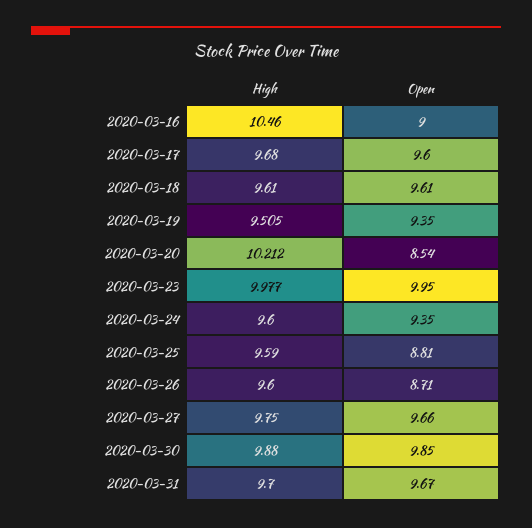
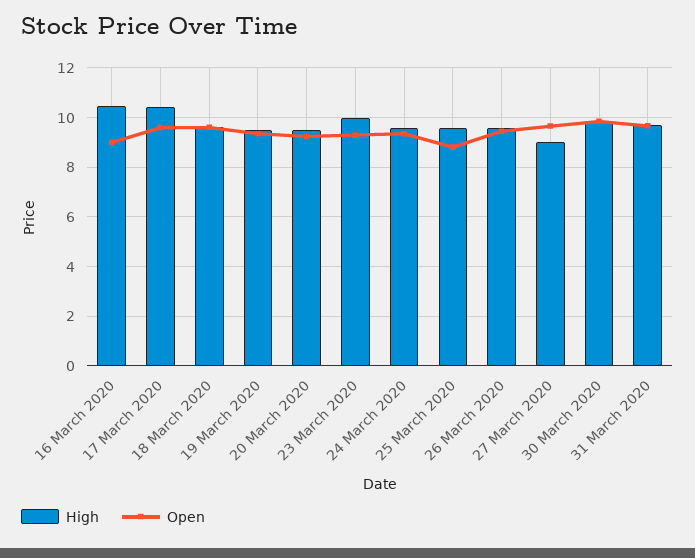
High, 2020-03-17: 9.68 -> 10.5
High, 2020-03-20: 10.212 -> 9.5
Open, 2020-03-20: 8.54 -> 9.25
Open, 2020-03-23: 9.95 -> 9.25
Open, 2020-03-26: 8.71 -> 9.5
High, 2020-03-27: 9.75 -> 9

